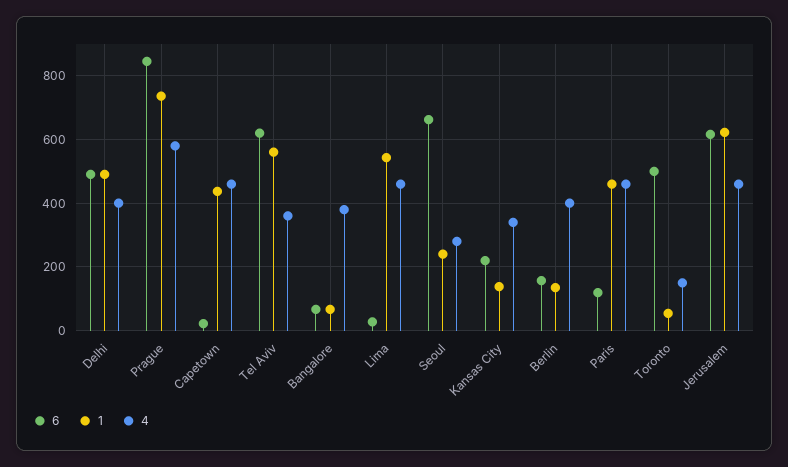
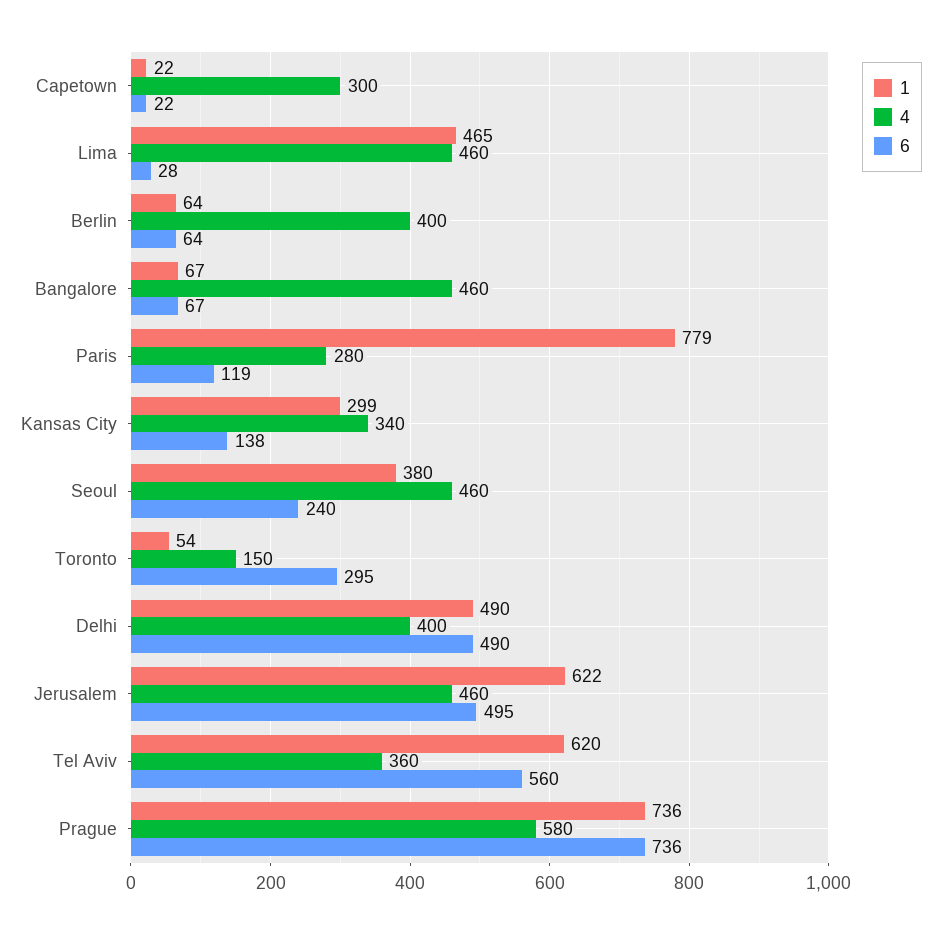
6, Prague: 840 -> 736
1, Capetown: 440 -> 22
4, Capetown: 460 -> 300
6, Tel Aviv: 620 -> 560
1, Tel Aviv: 560 -> 620
4, Bangalore: 380 -> 460
1, Lima: 540 -> 465
6, Seoul: 660 -> 240
1, Seoul: 240 -> 380
4, Seoul: 280 -> 460
6, Kansas City: 220 -> 138
1, Kansas City: 140 -> 299
6, Berlin: 160 -> 64
1, Berlin: 140 -> 64
1, Paris: 460 -> 779
4, Paris: 460 -> 280
6, Toronto: 500 -> 295
6, Jerusalem: 620 -> 495

